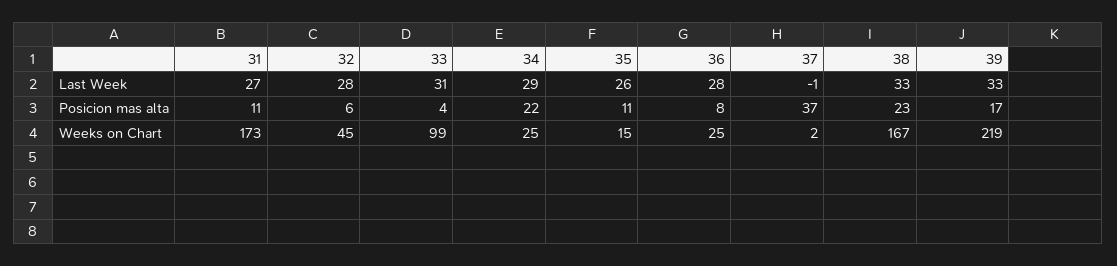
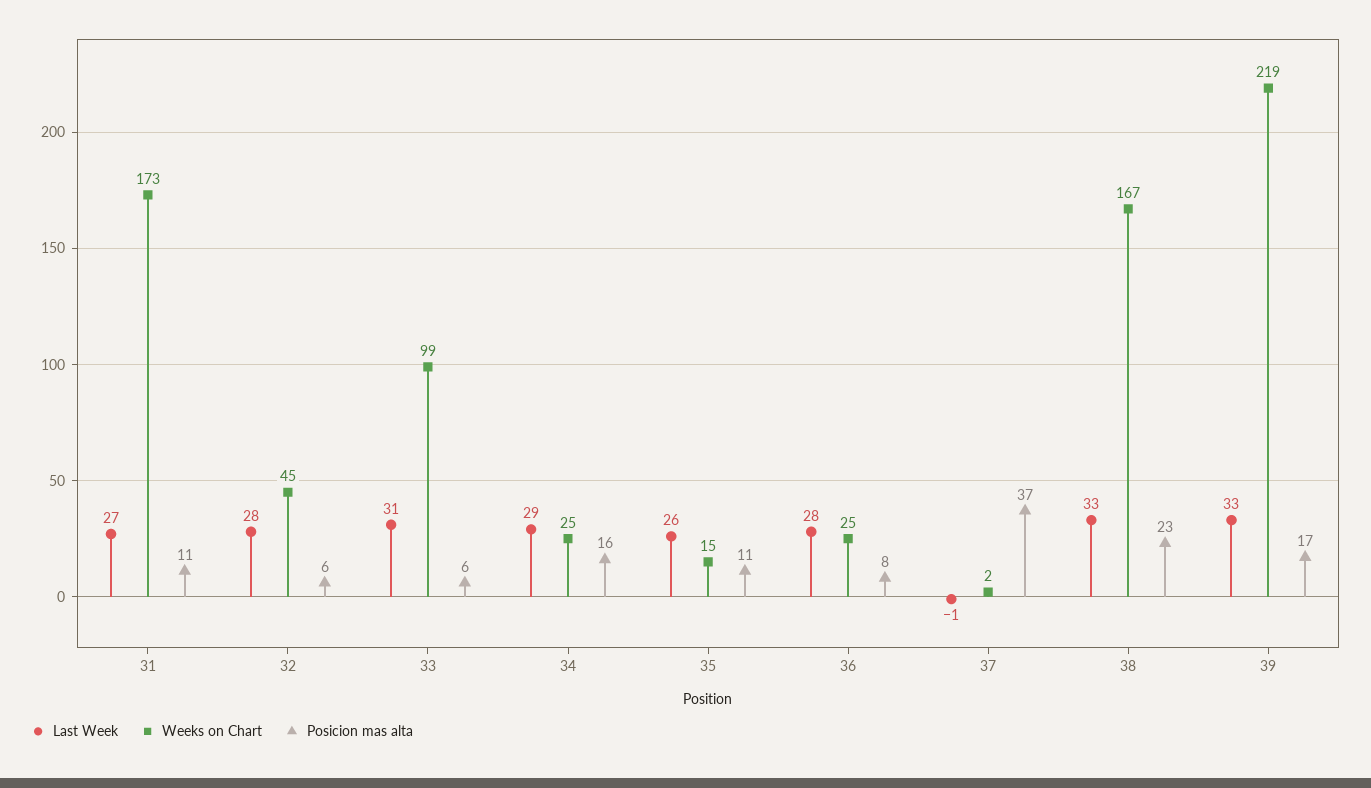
Posicion mas alta, 33: 4 -> 6
Posicion mas alta, 34: 22 -> 16

